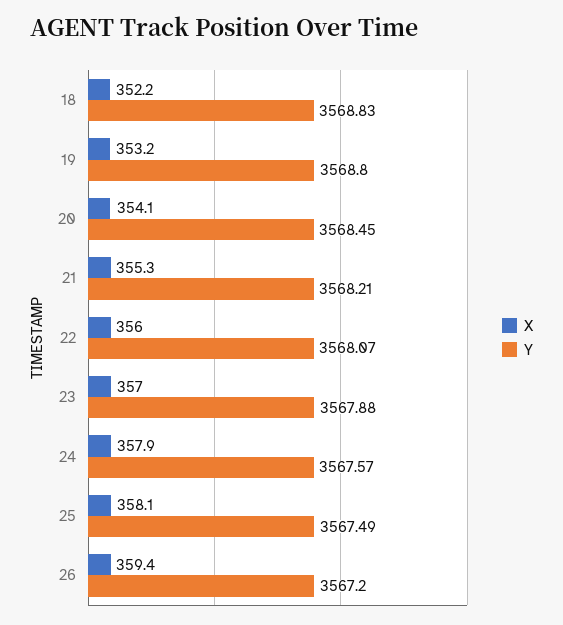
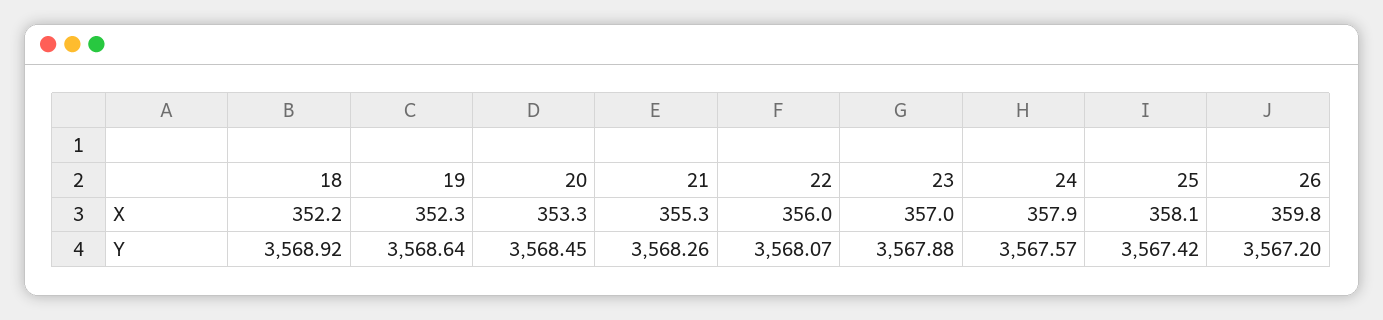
Y, 18: 3568.83 -> 3568.92
X, 19: 353.2 -> 352.3
Y, 19: 3568.8 -> 3568.64
X, 20: 354.1 -> 353.3
Y, 21: 3568.21 -> 3568.26
Y, 25: 3567.49 -> 3567.42
X, 26: 359.4 -> 359.8

